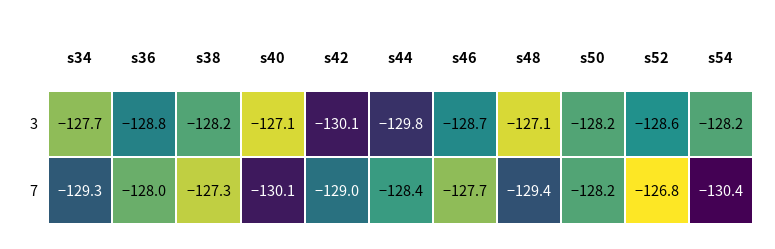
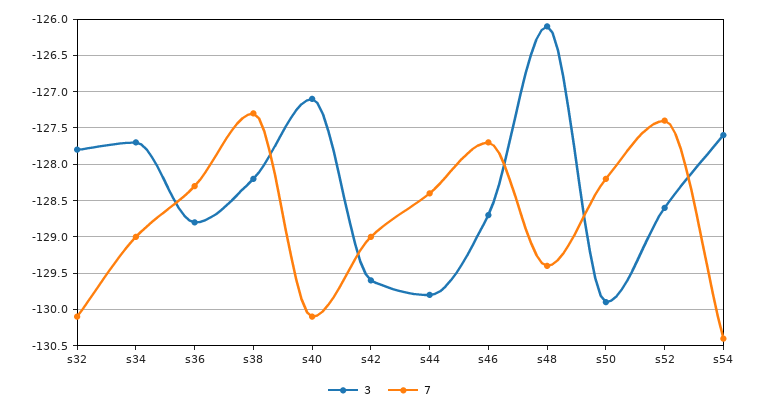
3, s42: -130.1 -> -129.6
3, s48: -127.1 -> -126.1
3, s50: -128.2 -> -129.9
3, s54: -128.2 -> -127.6
7, s34: -129.3 -> -129
7, s36: -128 -> -128.3
7, s52: -126.8 -> -127.4
3, s32: none -> -127.8
7, s32: none -> -130.1

